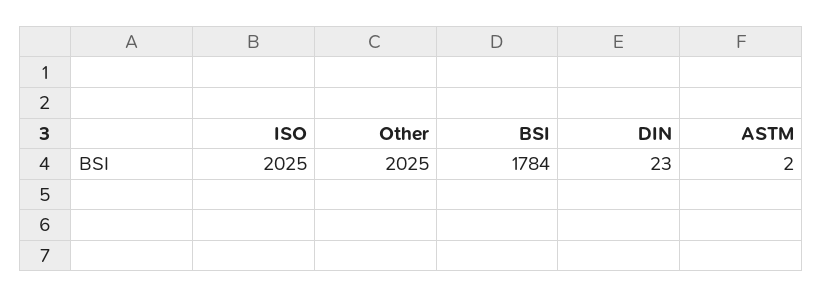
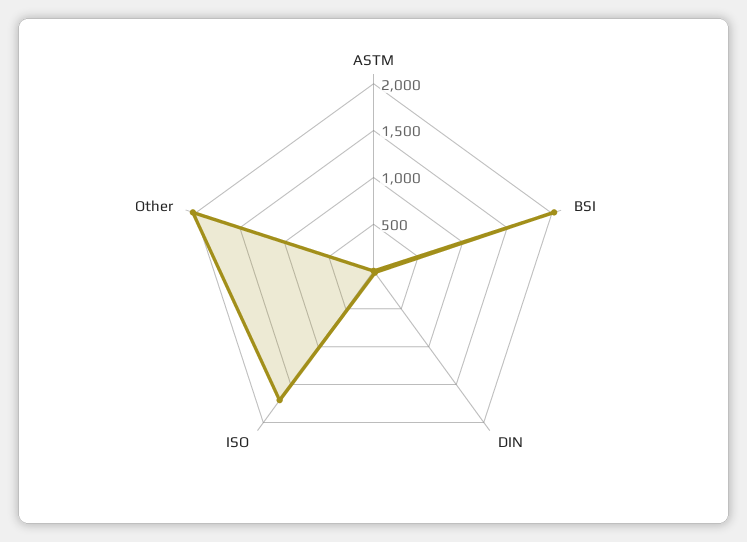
ISO: 2025 -> 1700
BSI: 1784 -> 2000

